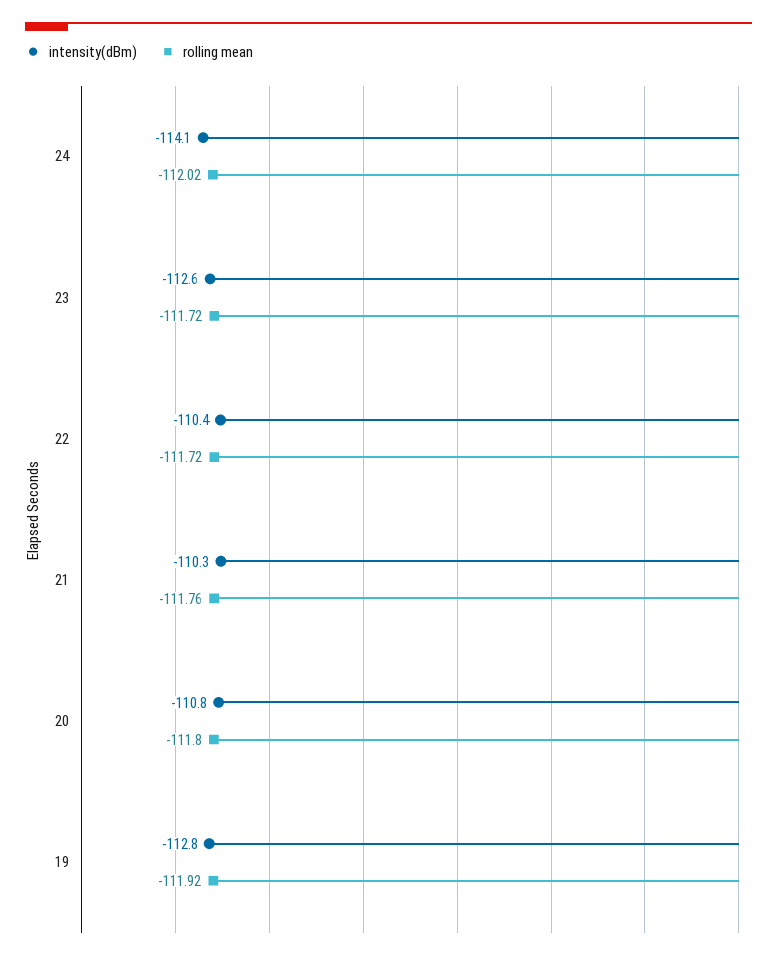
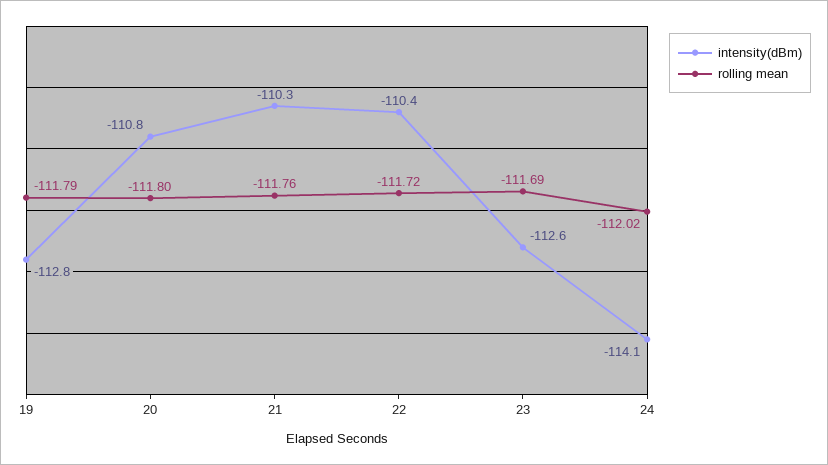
rolling mean, 23: -111.72 -> -111.69
rolling mean, 19: -111.92 -> -111.79

